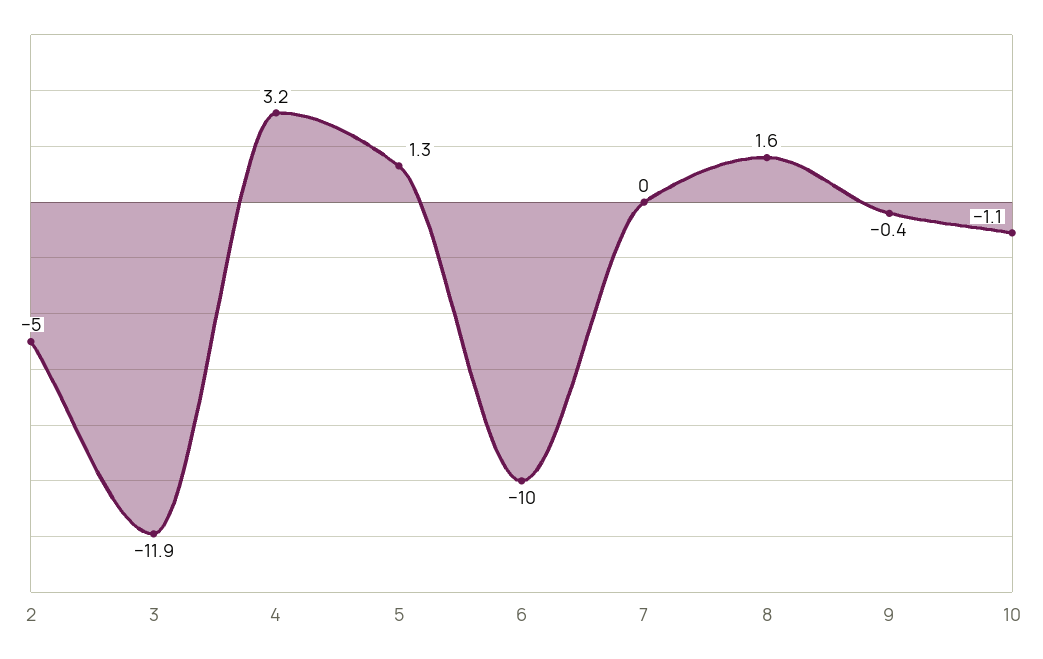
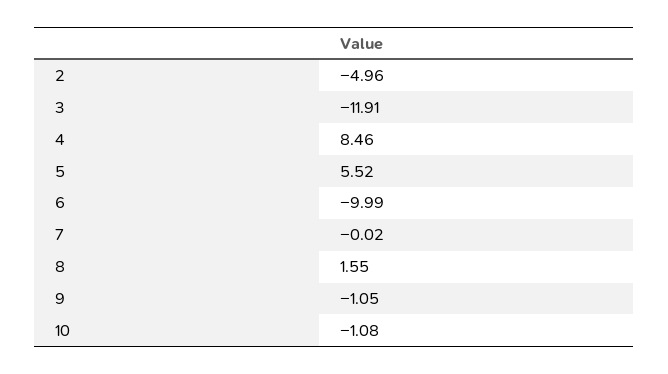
4: 3.2 -> 8.46
5: 1.3 -> 5.52
9: -0.4 -> -1.05

